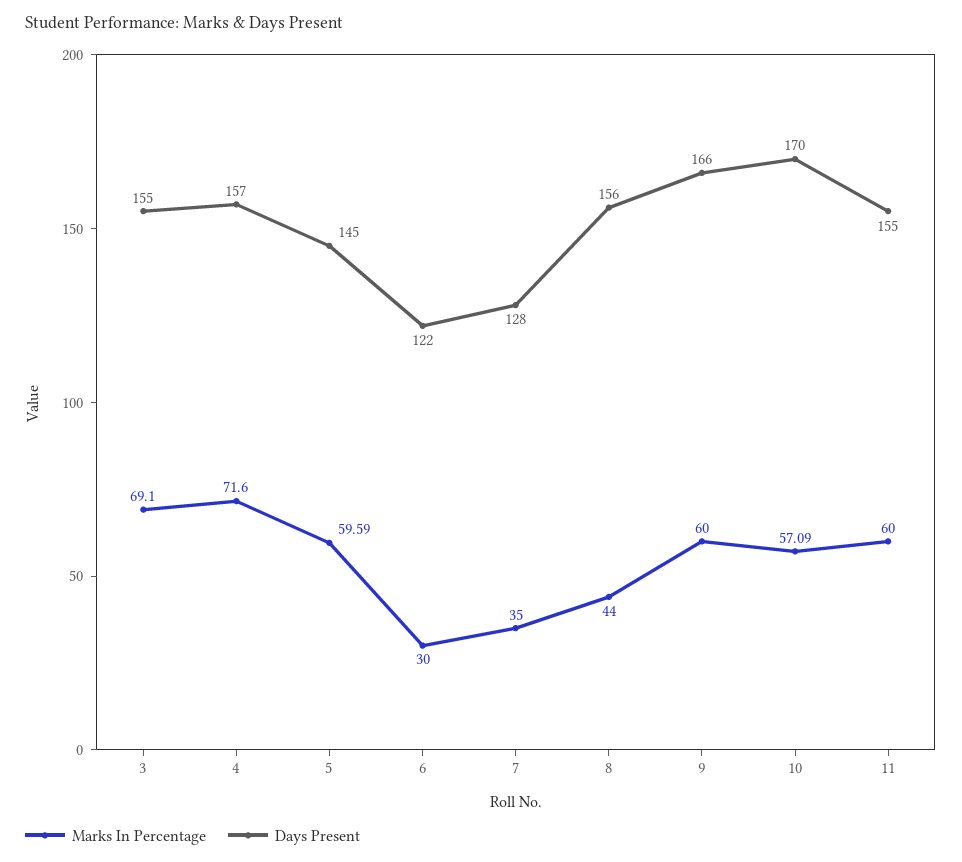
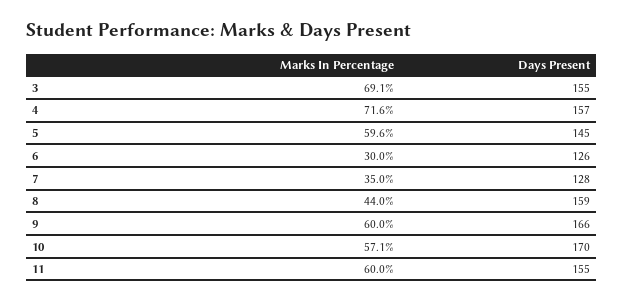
Days Present, 6: 122 -> 126
Days Present, 8: 156 -> 159

